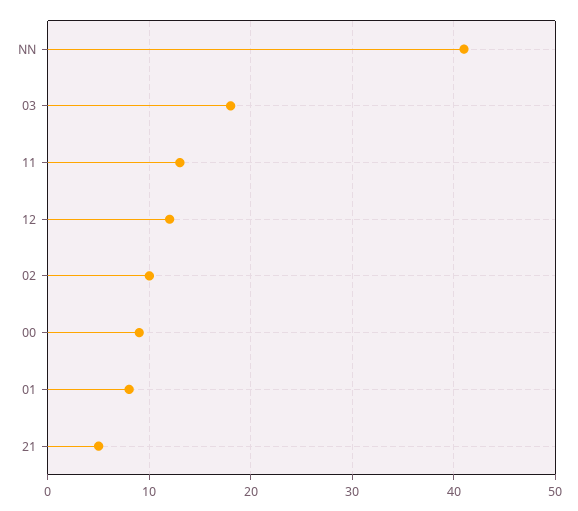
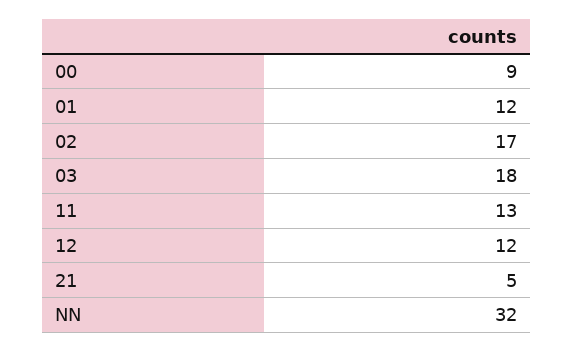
NN: 41 -> 32
02: 10 -> 17
01: 8 -> 12

